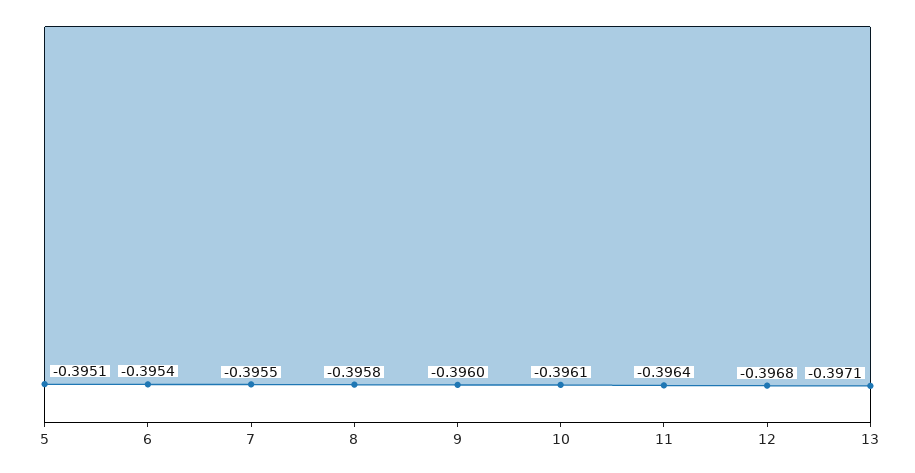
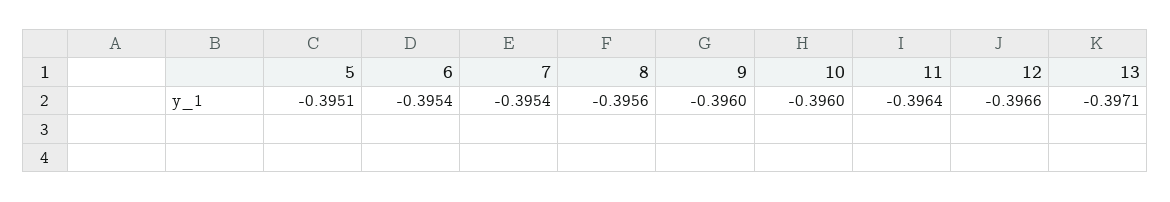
7: -0.3955 -> -0.3954
8: -0.3958 -> -0.3956
10: -0.3961 -> -0.396
12: -0.3968 -> -0.3966

